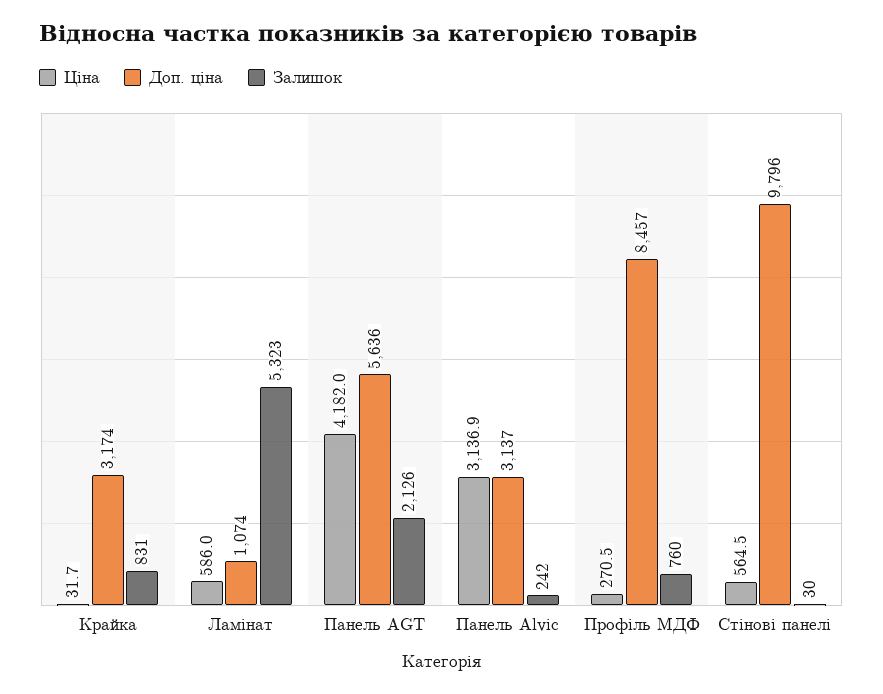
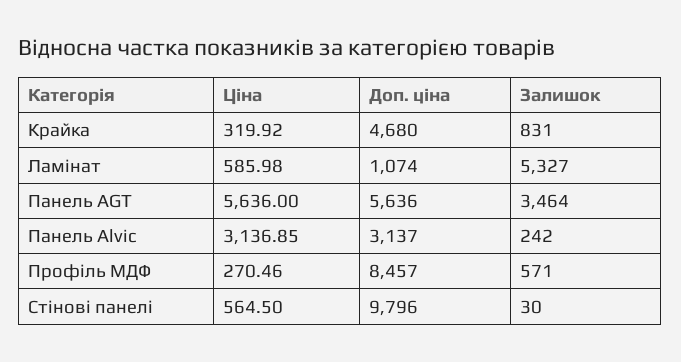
Ціна, Крайка: 31.7 -> 319.92
Доп. ціна, Крайка: 3174 -> 4680
Залишок, Ламінат: 5323 -> 5327
Ціна, Панель AGT: 4182 -> 5636
Залишок, Панель AGT: 2126 -> 3464
Залишок, Профіль МДФ: 760 -> 571

